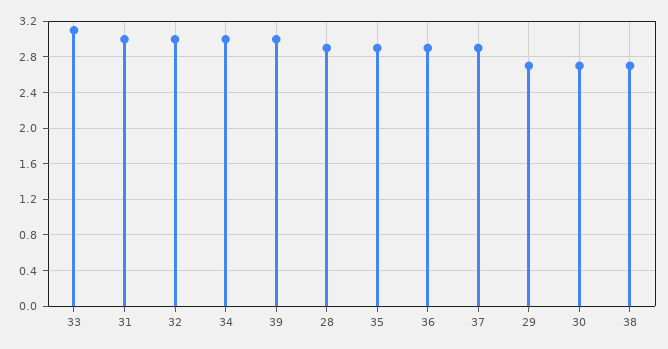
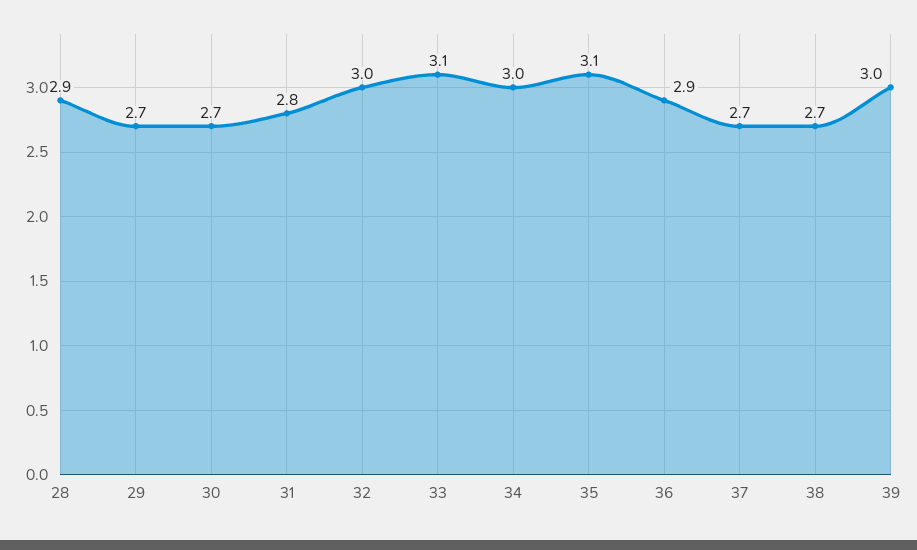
31: 3 -> 2.8
35: 2.9 -> 3.1
37: 2.9 -> 2.7

